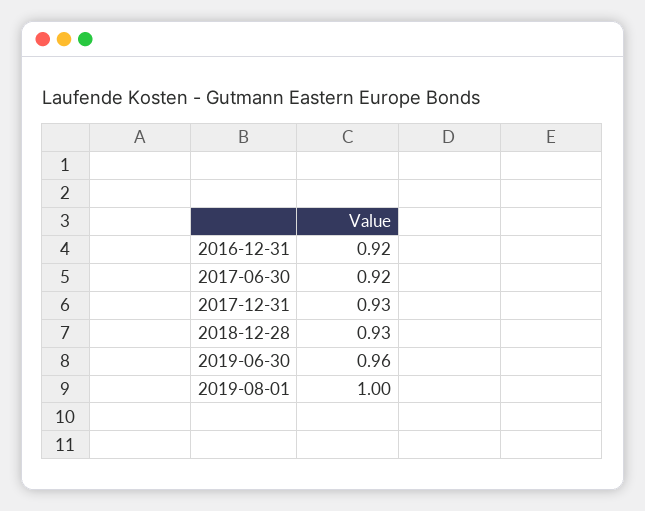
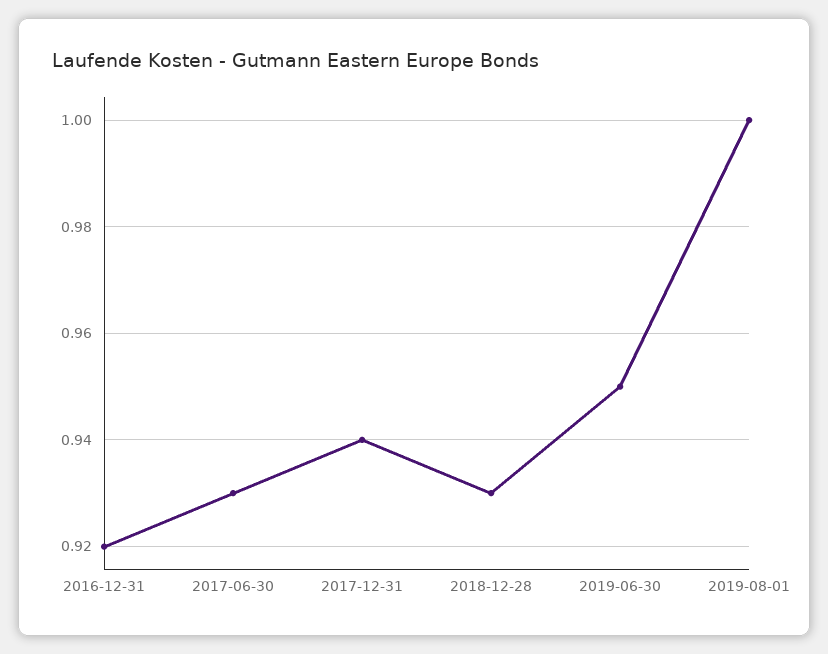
2017-06-30: 0.92 -> 0.93
2017-12-31: 0.93 -> 0.94
2019-06-30: 0.96 -> 0.95

